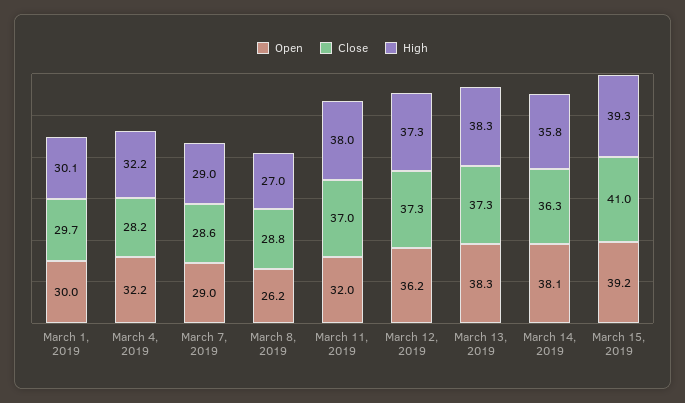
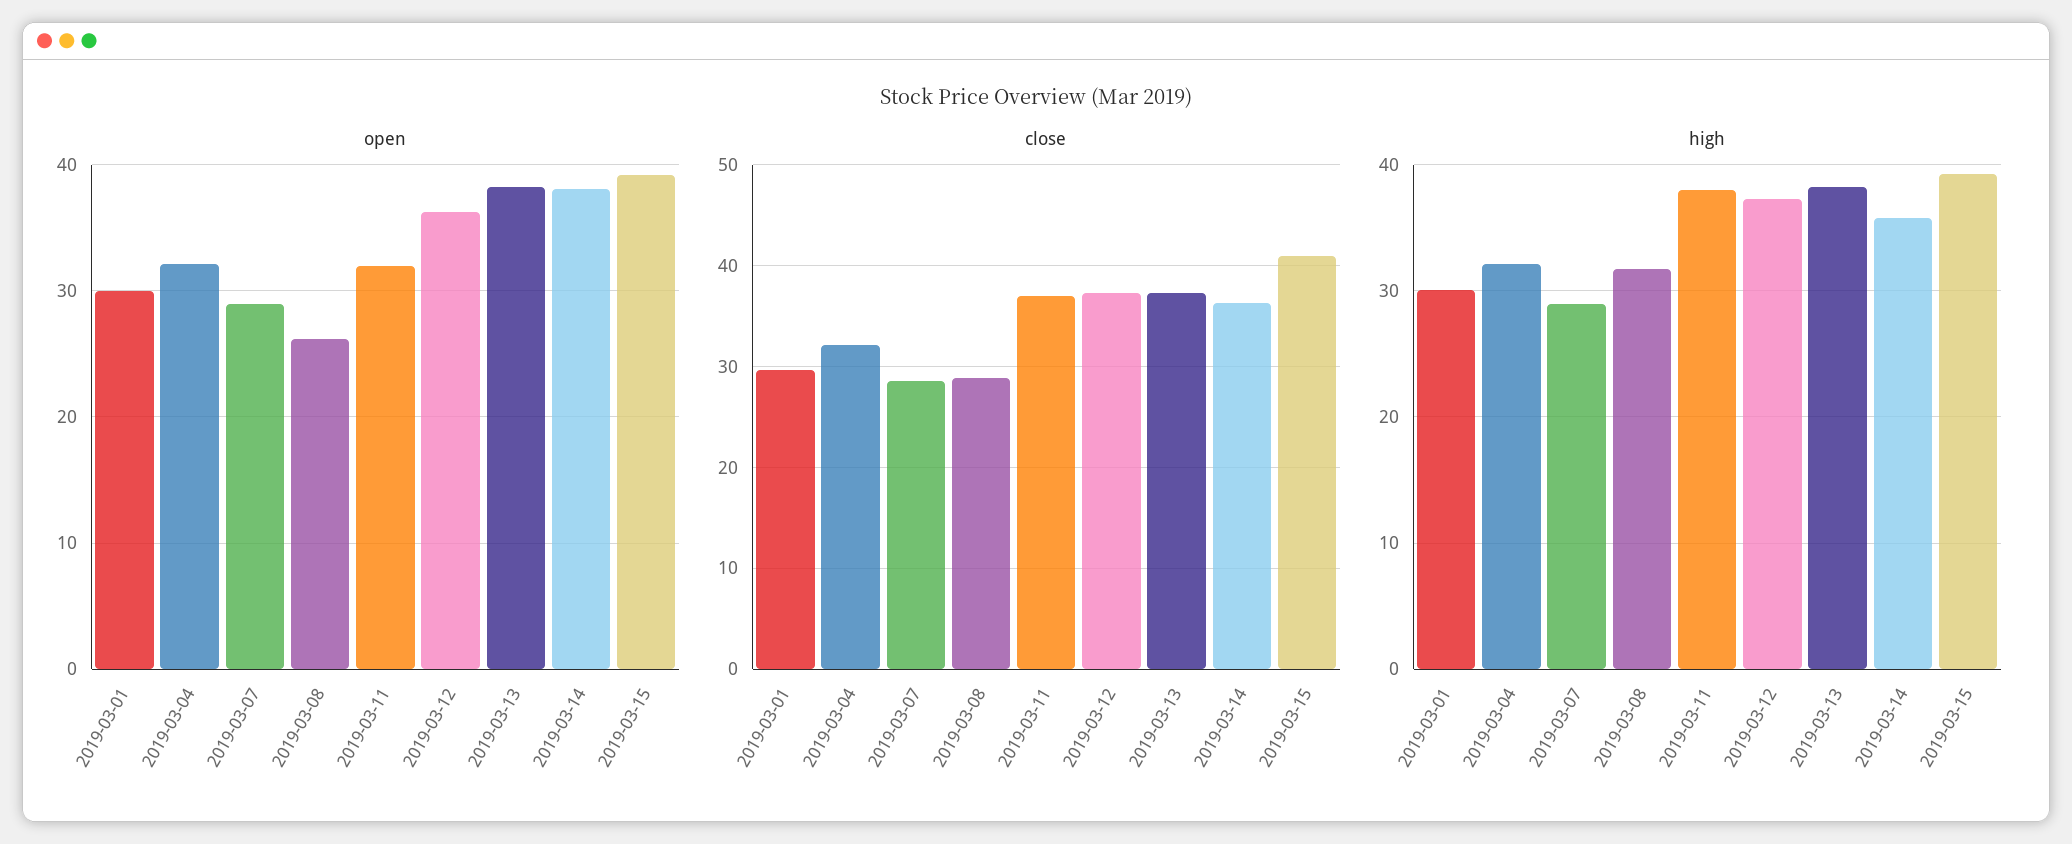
Close, March 4, 2019: 28.2 -> 32
High, March 8, 2019: 27 -> 32

